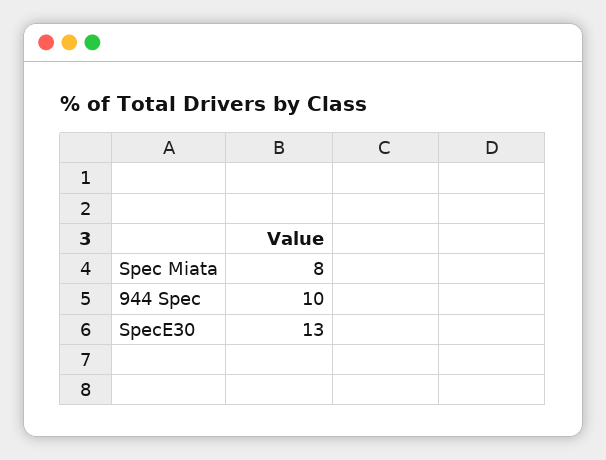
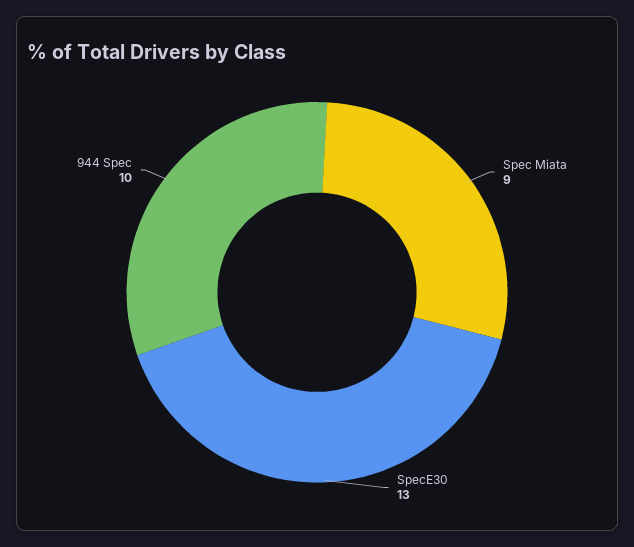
Spec Miata: 8 -> 9

